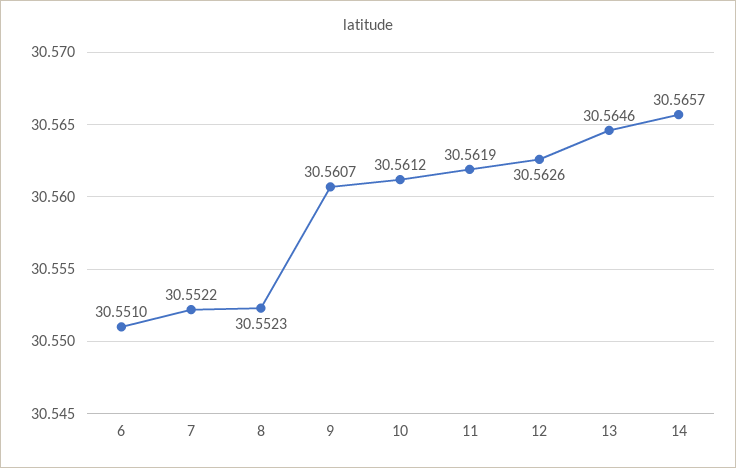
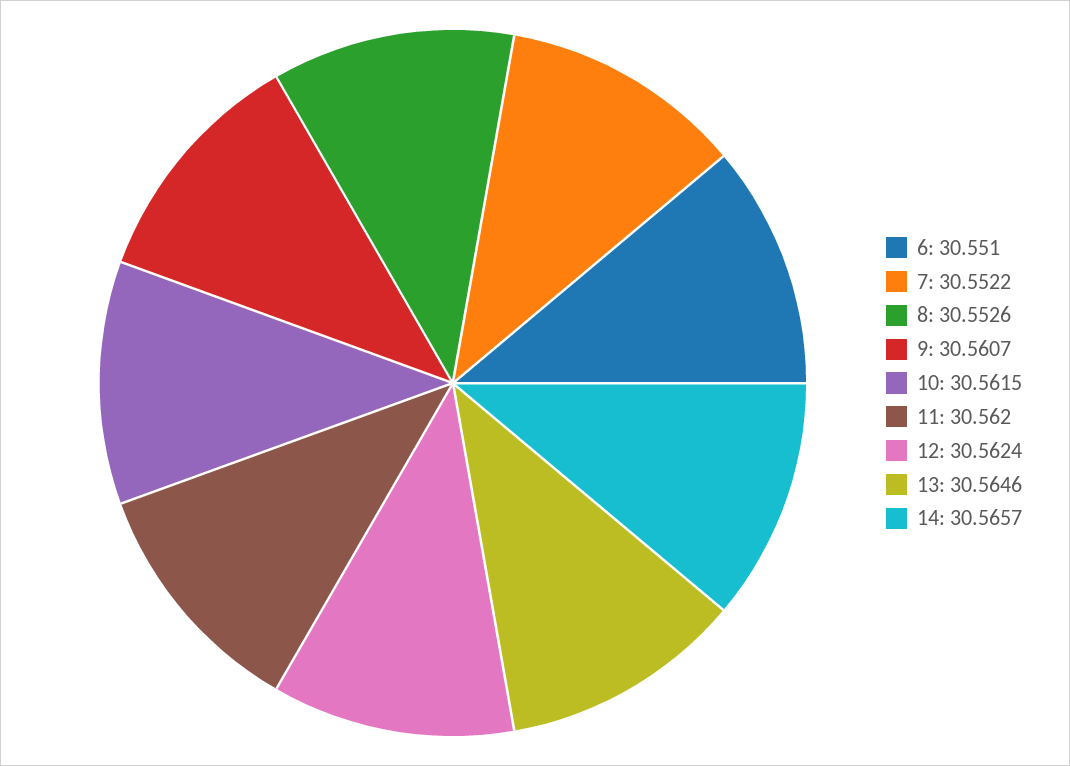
8: 30.5523 -> 30.5526
10: 30.5612 -> 30.5615
11: 30.5619 -> 30.562
12: 30.5626 -> 30.5624

